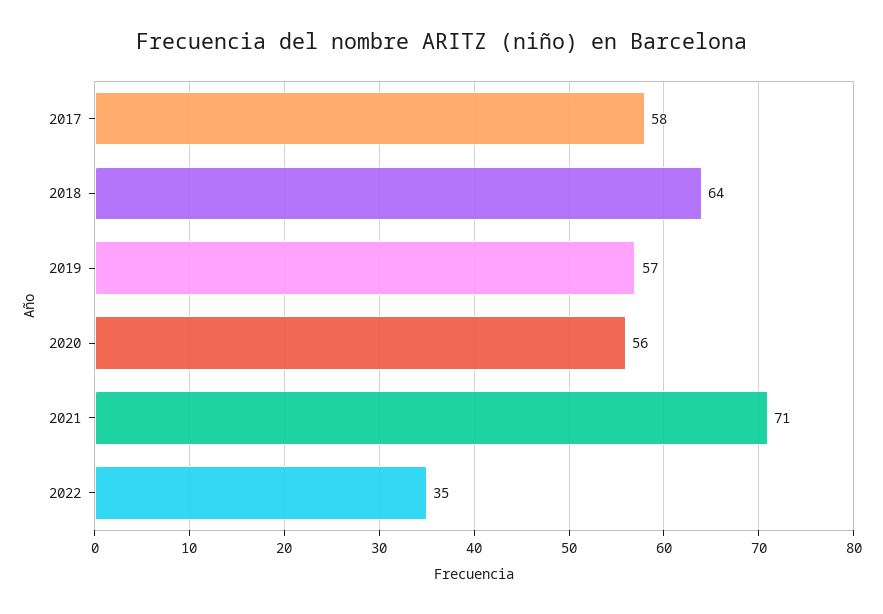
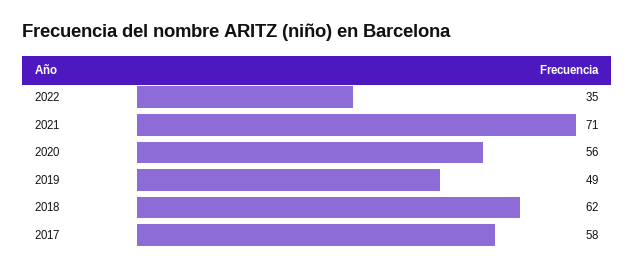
2018: 64 -> 62
2019: 57 -> 49

